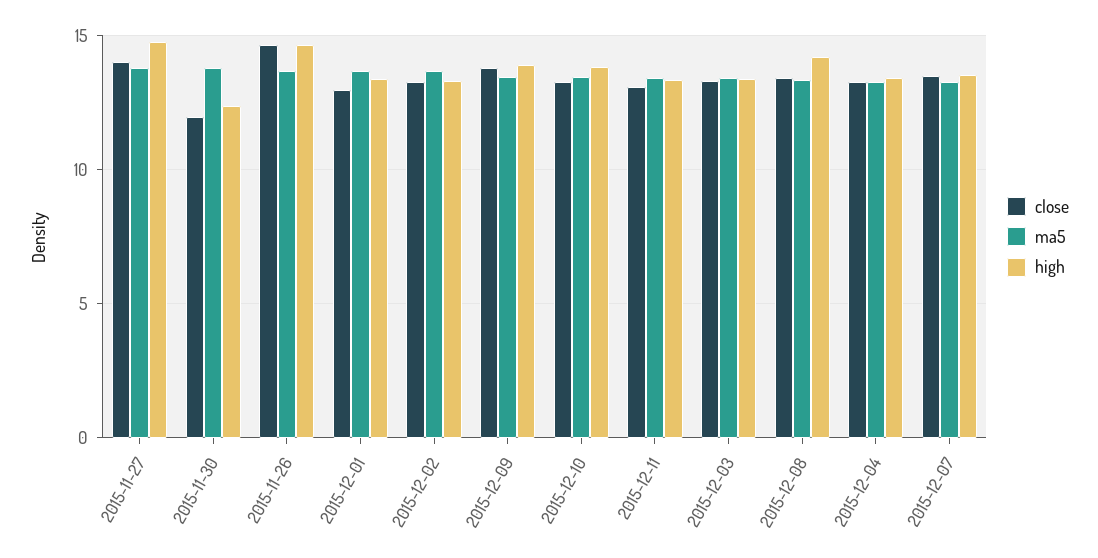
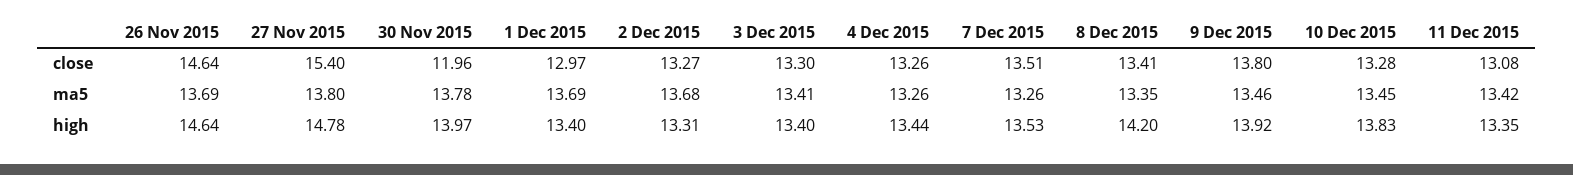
close, 2015-11-27: 14 -> 15.4
high, 2015-11-30: 12.5 -> 13.97

